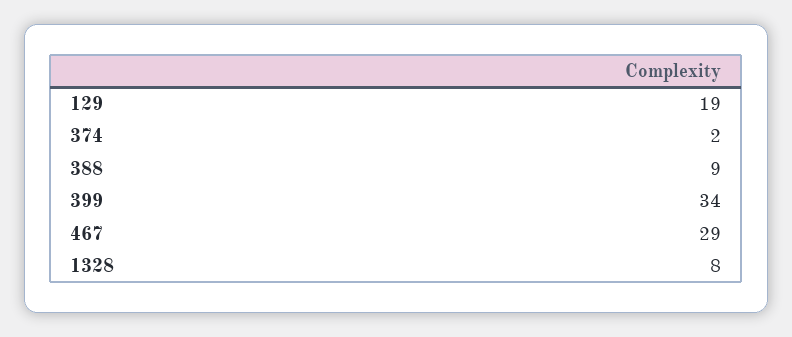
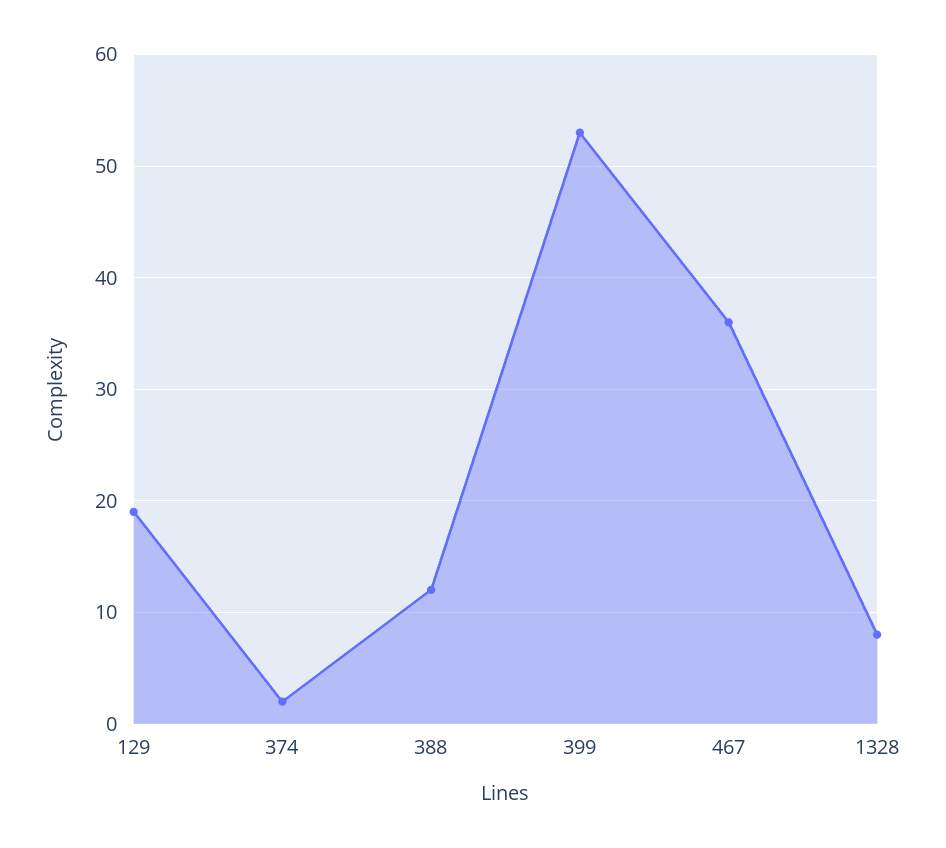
388: 9 -> 12
399: 34 -> 53
467: 29 -> 36

